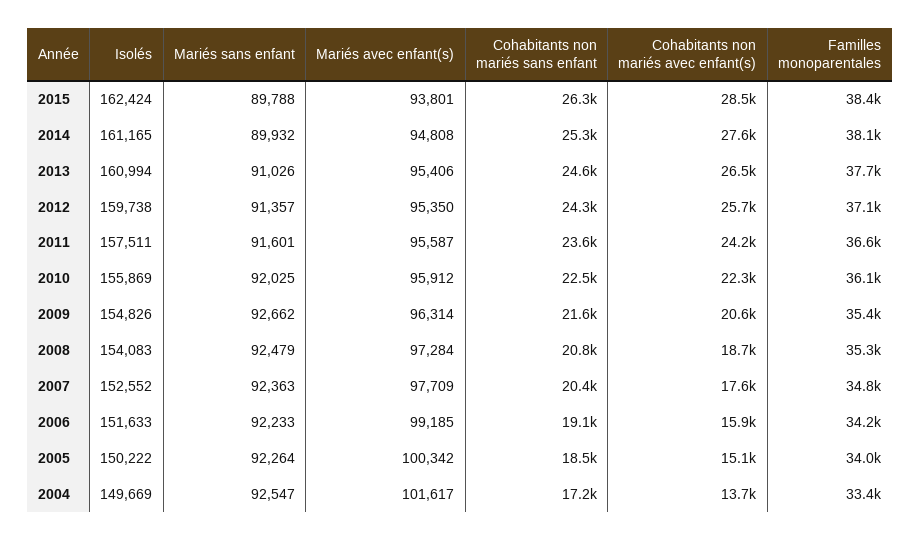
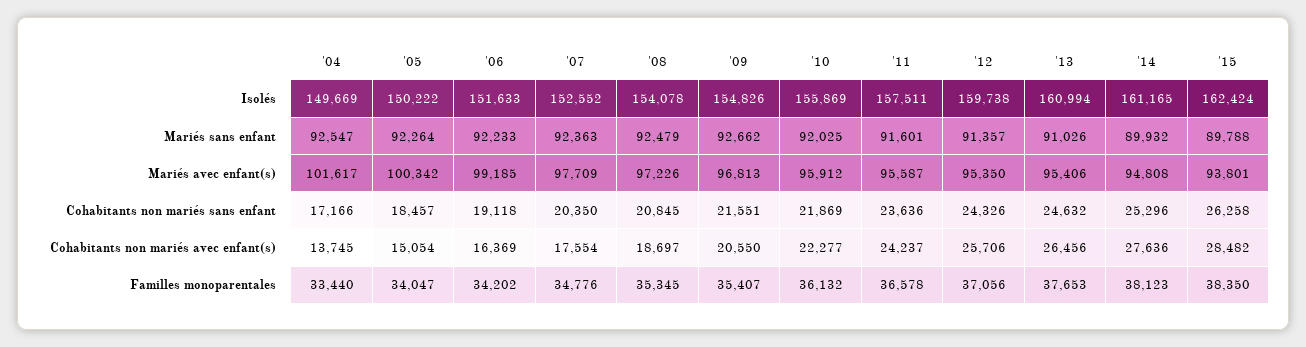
Cohabitants non mariés sans enfant, 2010: 22500 -> 21869
Mariés avec enfant(s), 2009: 96314 -> 96813
Isolés, 2008: 154083 -> 154078
Mariés avec enfant(s), 2008: 97284 -> 97226
Cohabitants non mariés avec enfant(s), 2006: 15900 -> 16369

